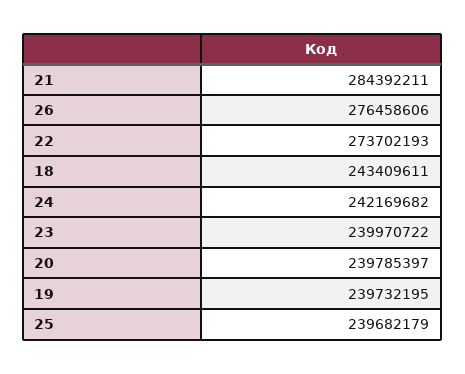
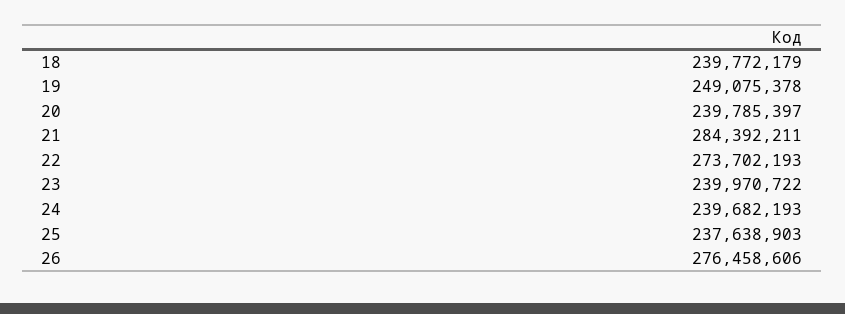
18: 243409611 -> 239772179
24: 242169682 -> 239682193
19: 239732195 -> 249075378
25: 239682179 -> 237638903

